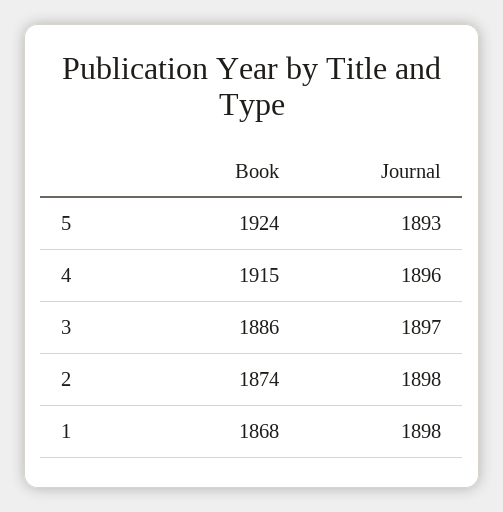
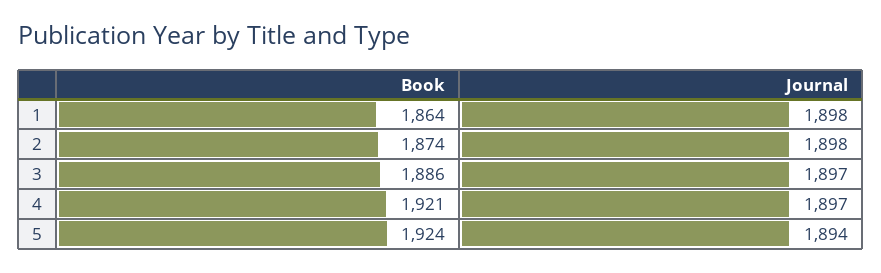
Journal, 5: 1893 -> 1894
Book, 4: 1915 -> 1921
Journal, 4: 1896 -> 1897
Book, 1: 1868 -> 1864

